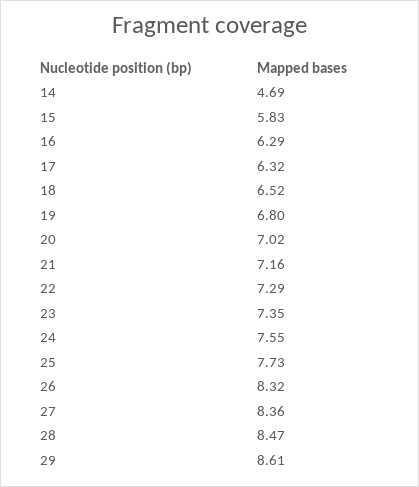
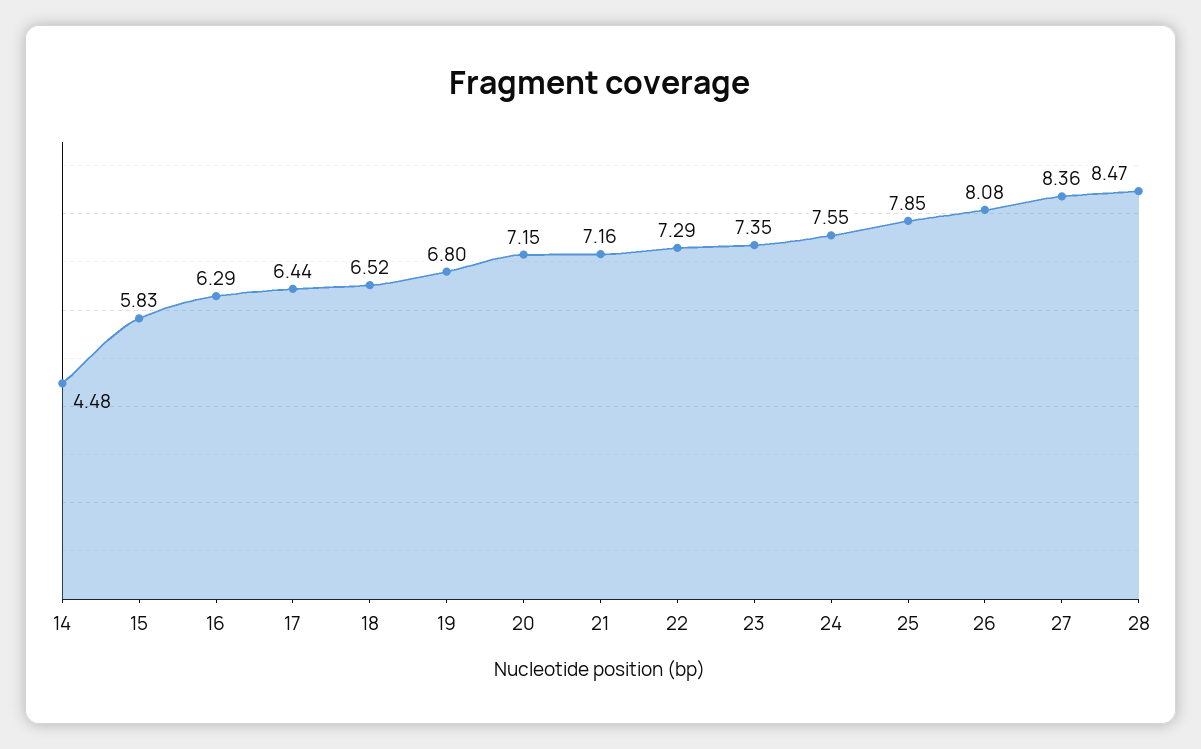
14: 4.69 -> 4.48
17: 6.32 -> 6.44
20: 7.02 -> 7.15
25: 7.73 -> 7.85
26: 8.32 -> 8.08
29: 8.61 -> none

